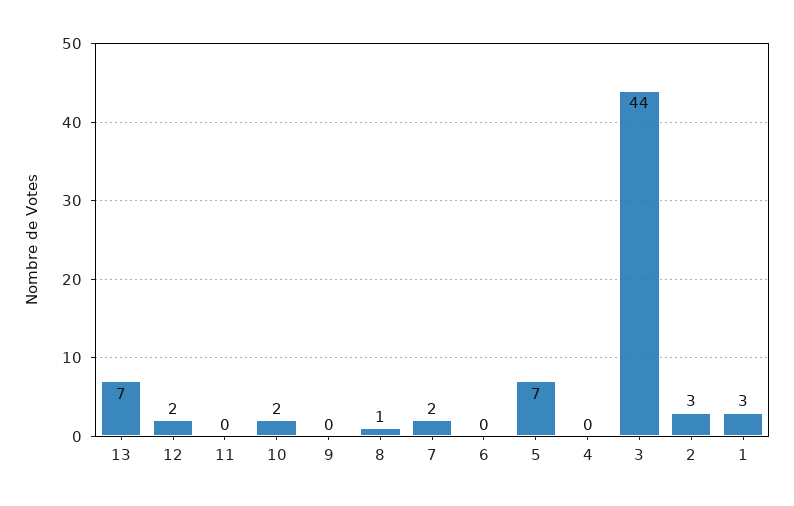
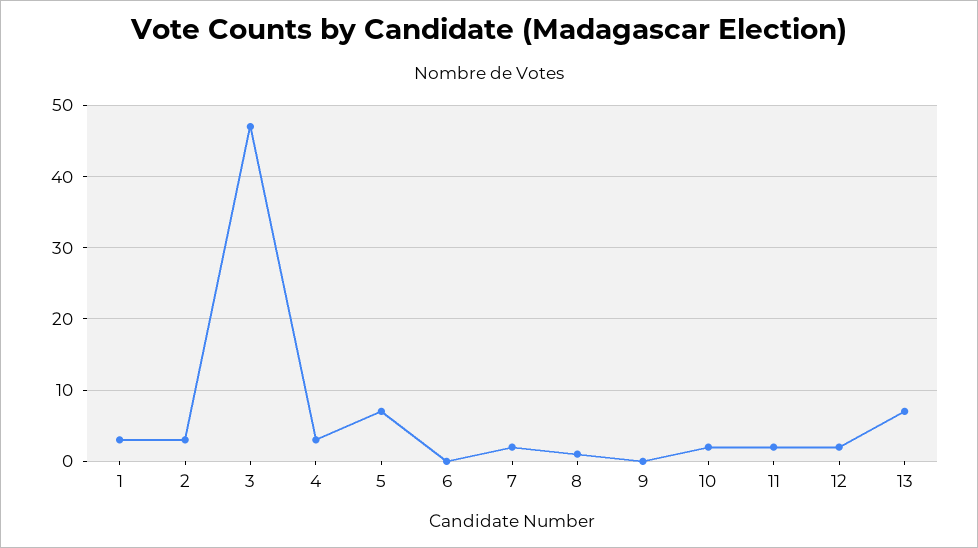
11: 0 -> 2
4: 0 -> 3
3: 44 -> 47

